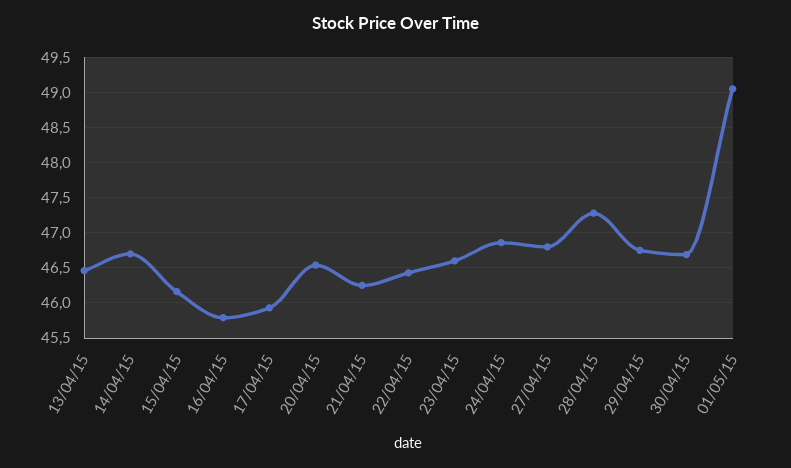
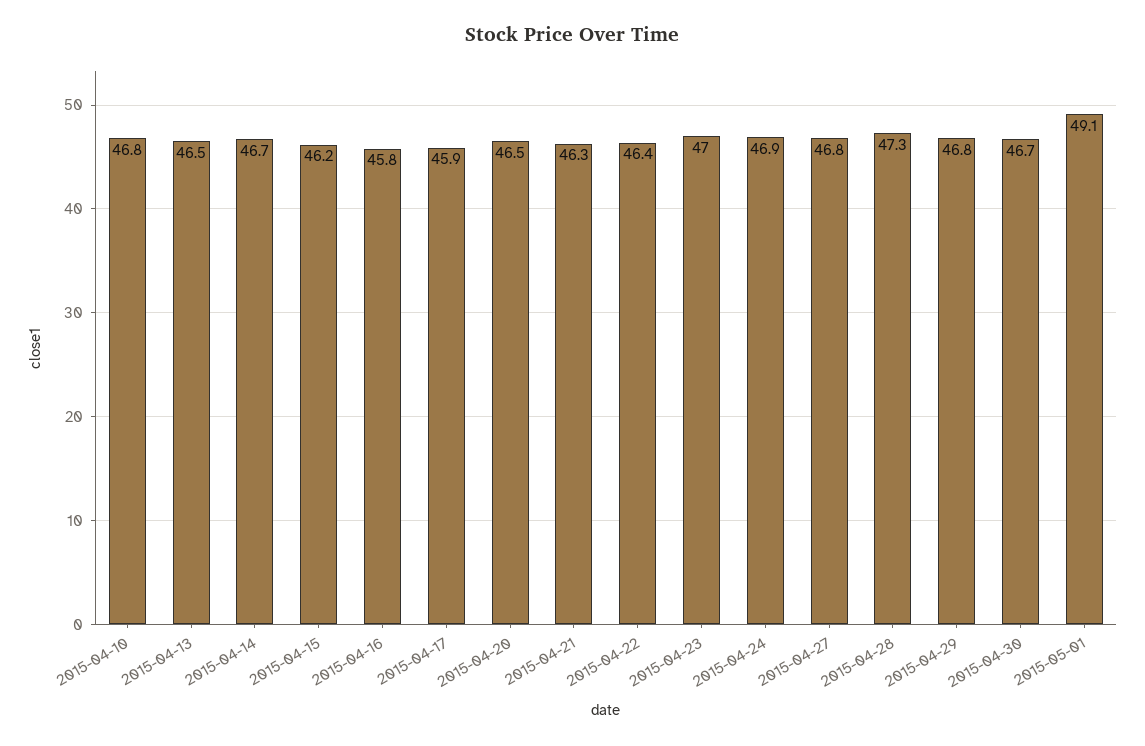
23/04/15: 46.6 -> 47
2015-04-10: none -> 46.8

